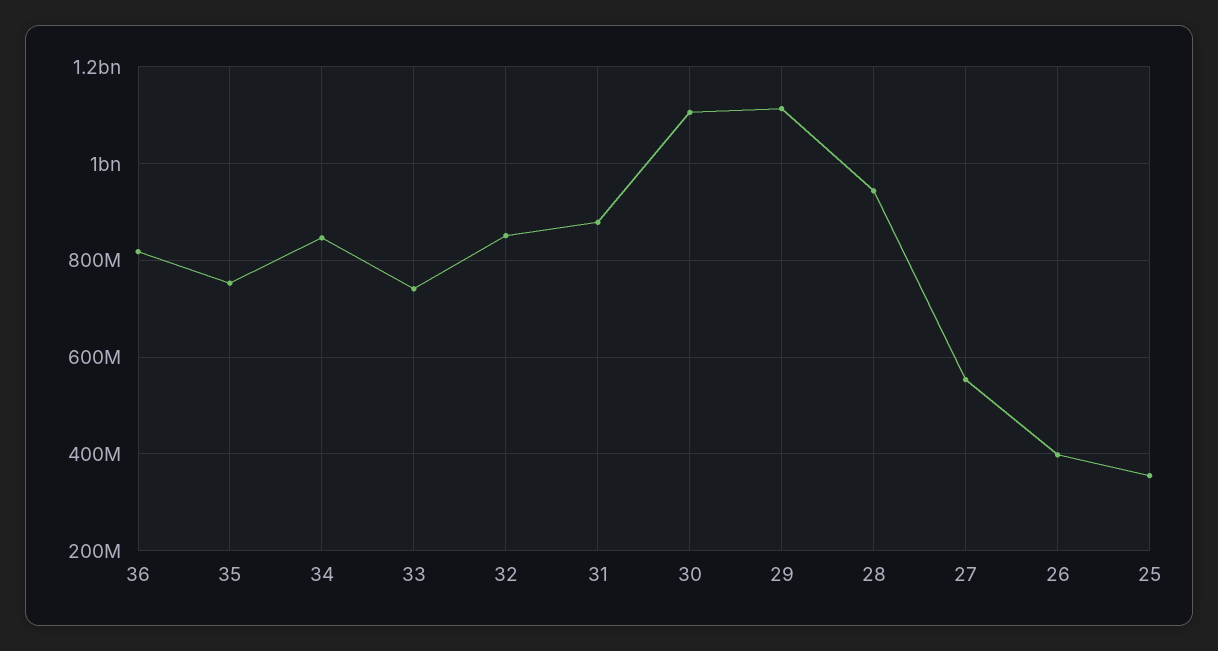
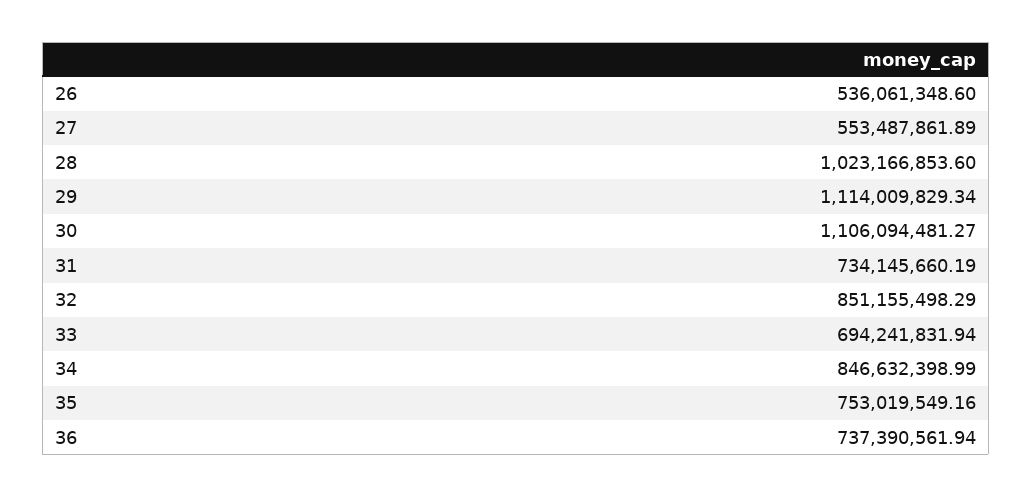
36: 820000000 -> 737390561.94
33: 740000000 -> 694241831.94
31: 880000000 -> 734145660.19
28: 940000000 -> 1023166853.6
26: 400000000 -> 536061348.6
25: 360000000 -> none

